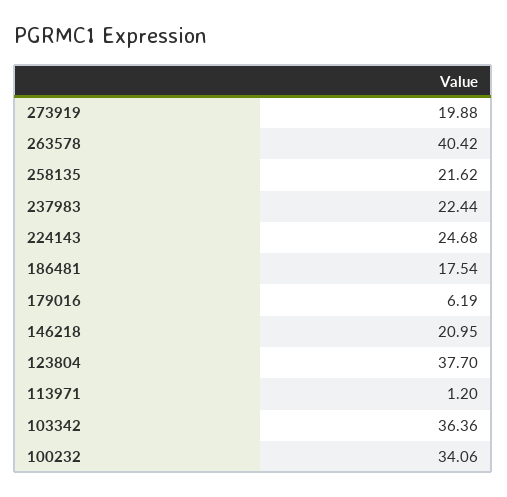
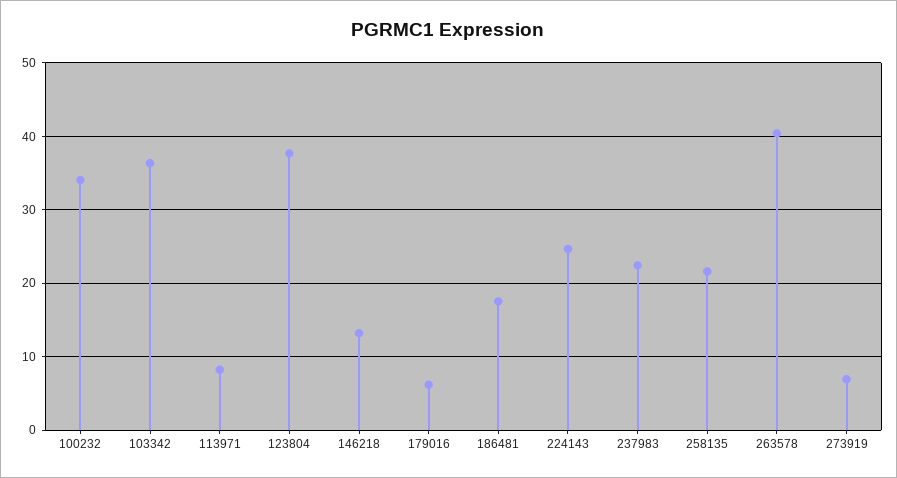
273919: 19.88 -> 7
146218: 20.95 -> 13
113971: 1.2 -> 8

